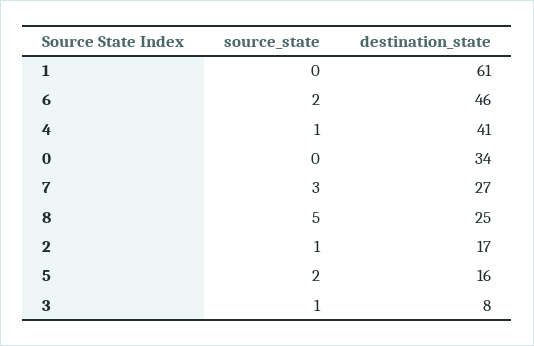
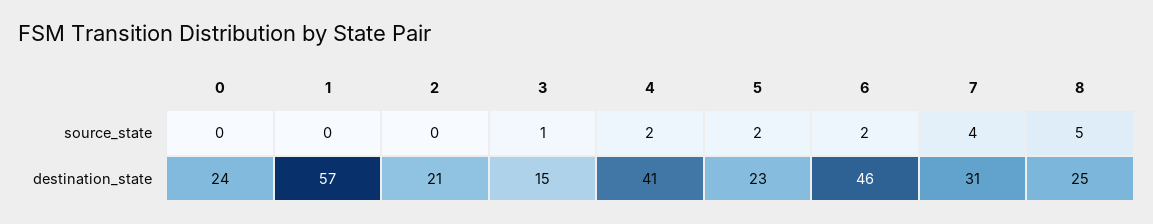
destination_state, 1: 61 -> 57
source_state, 4: 1 -> 2
destination_state, 0: 34 -> 24
source_state, 7: 3 -> 4
destination_state, 7: 27 -> 31
source_state, 2: 1 -> 0
destination_state, 2: 17 -> 21
destination_state, 5: 16 -> 23
destination_state, 3: 8 -> 15

